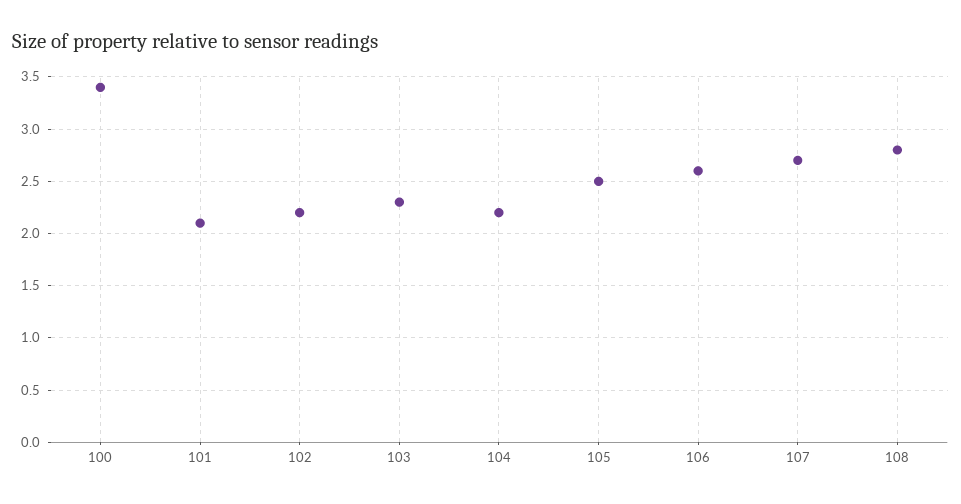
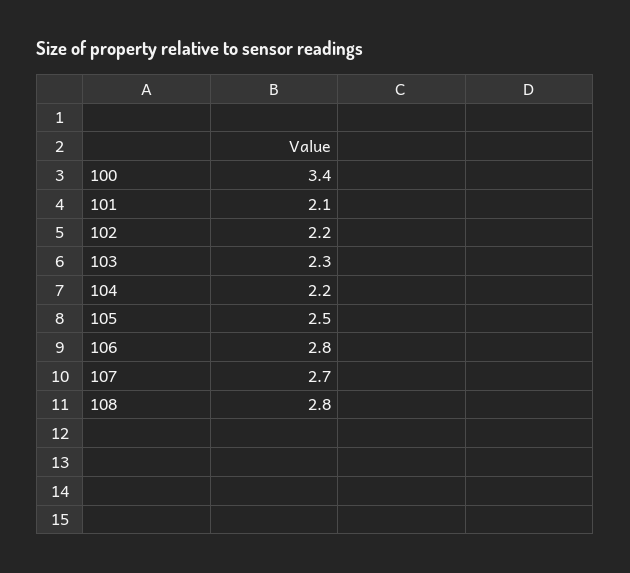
106: 2.6 -> 2.8

